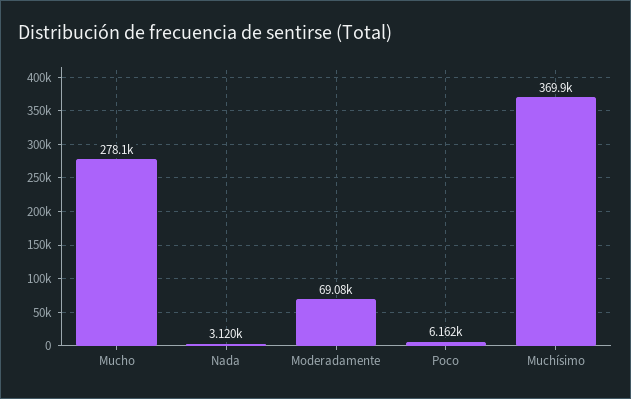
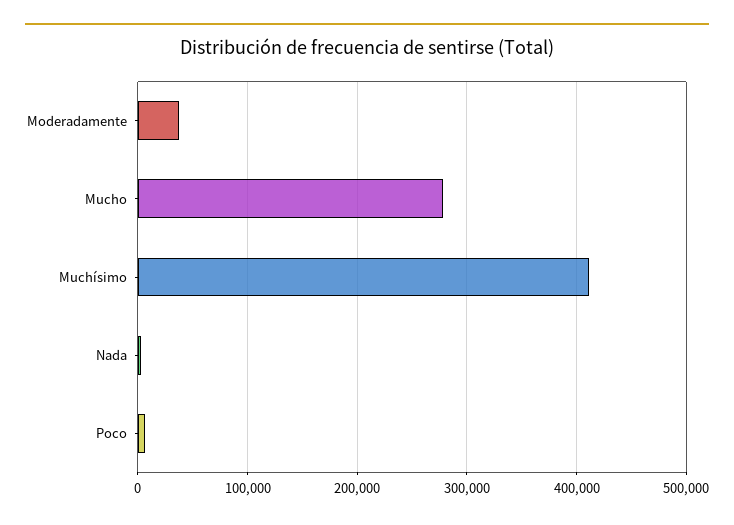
Moderadamente: 69080 -> 40000
Muchísimo: 369900 -> 410000

